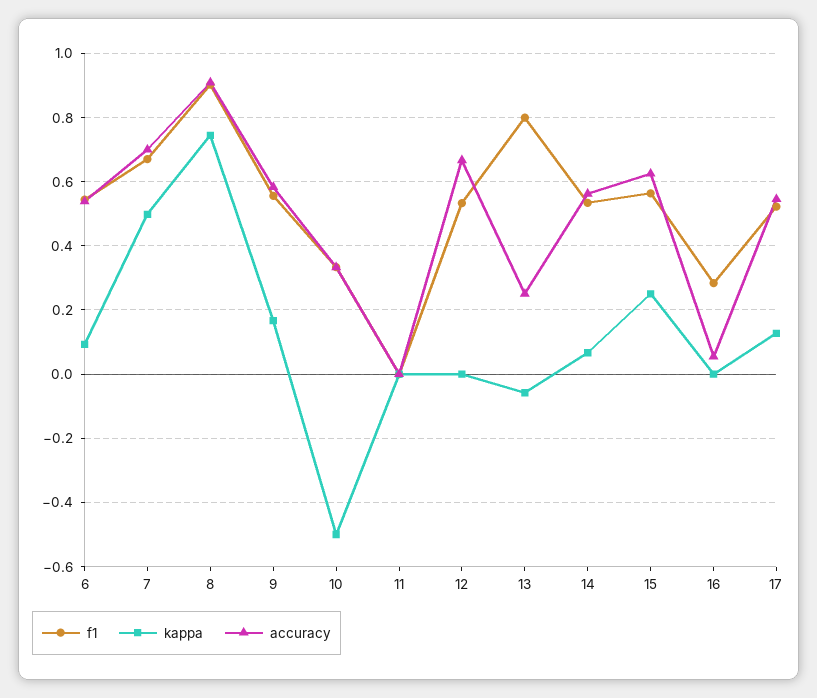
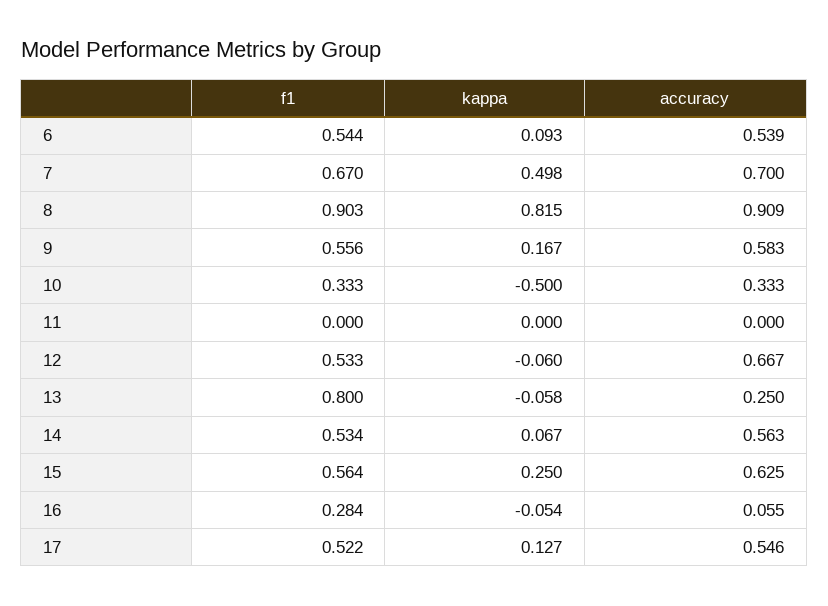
kappa, 8: 0.74 -> 0.815
kappa, 12: 0 -> -0.06
kappa, 16: 0 -> -0.054

